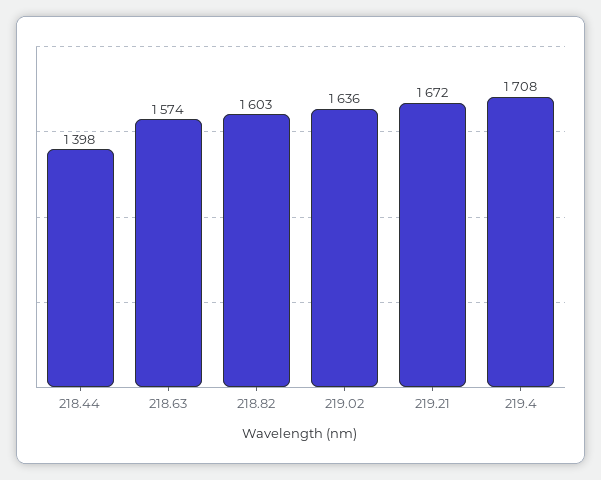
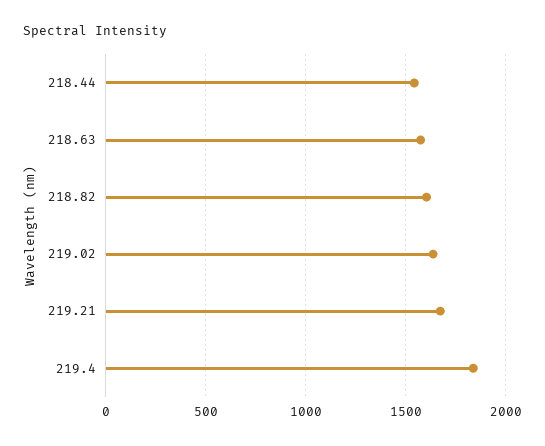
218.44: 1398 -> 1550
219.4: 1708 -> 1850

